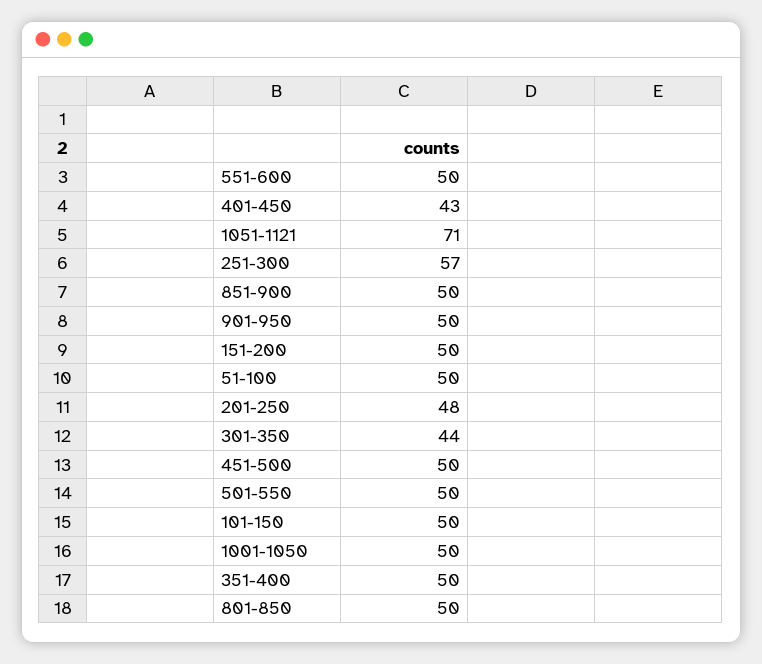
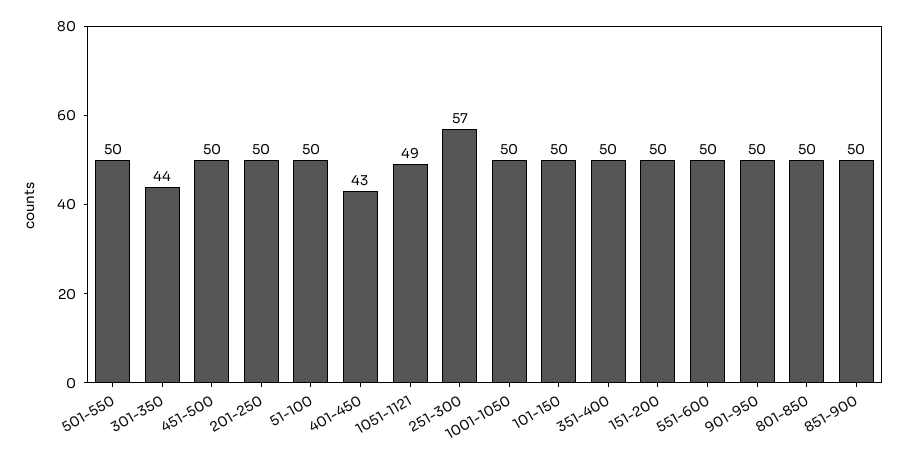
1051-1121: 71 -> 49
201-250: 48 -> 50

